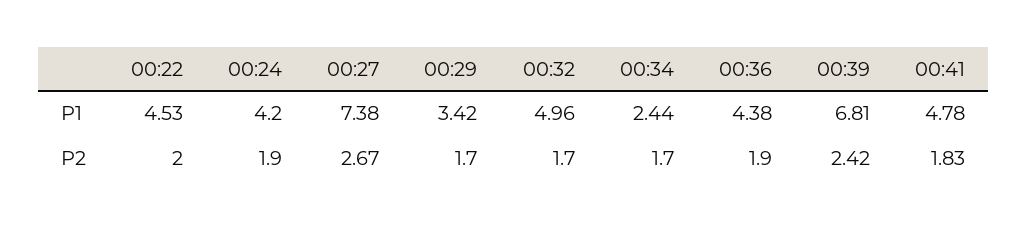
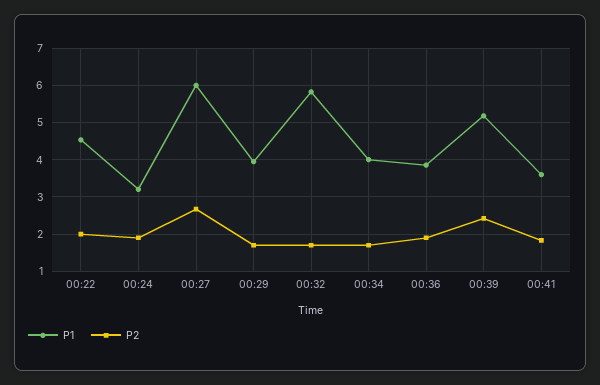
P1, 00:24: 4.2 -> 3.2
P1, 00:27: 7.38 -> 6
P1, 00:29: 3.42 -> 4
P1, 00:32: 4.96 -> 5.8
P1, 00:34: 2.44 -> 4
P1, 00:36: 4.38 -> 3.8
P1, 00:39: 6.81 -> 5.2
P1, 00:41: 4.78 -> 3.6

